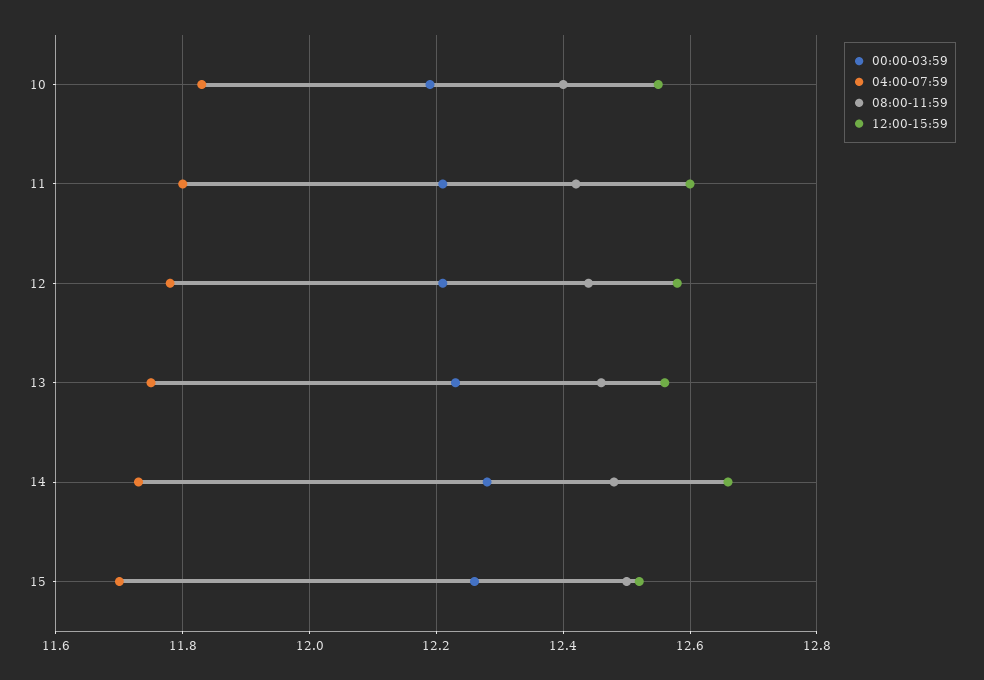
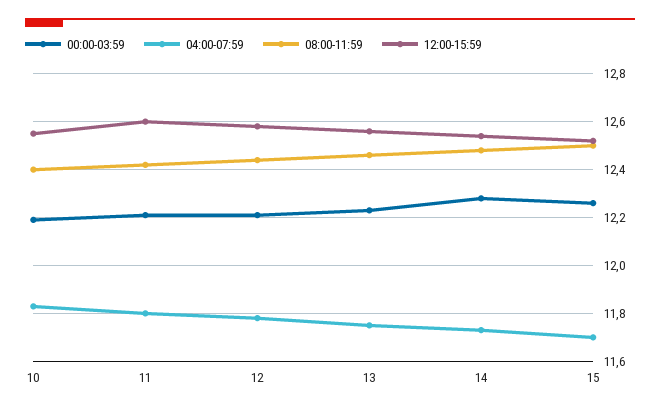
12:00-15:59, 14: 12.65 -> 12.55

